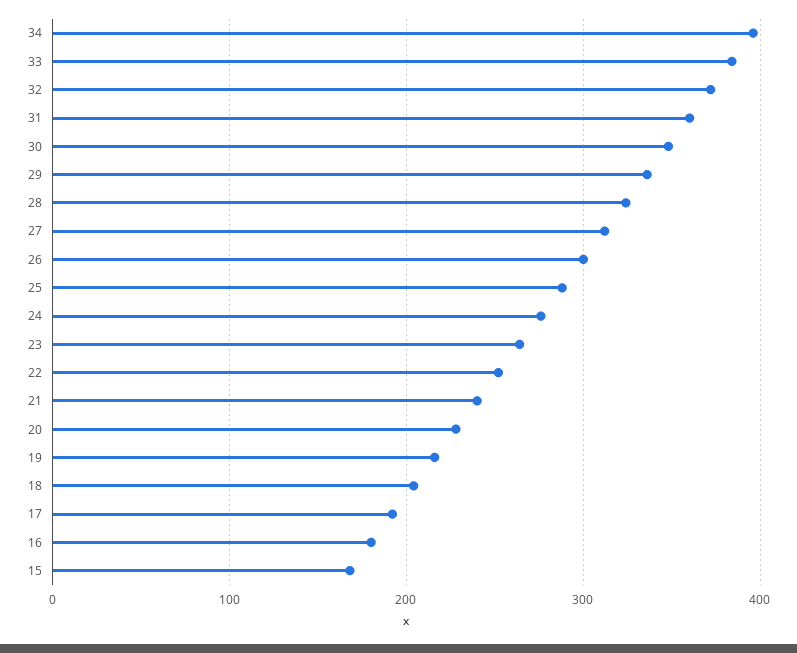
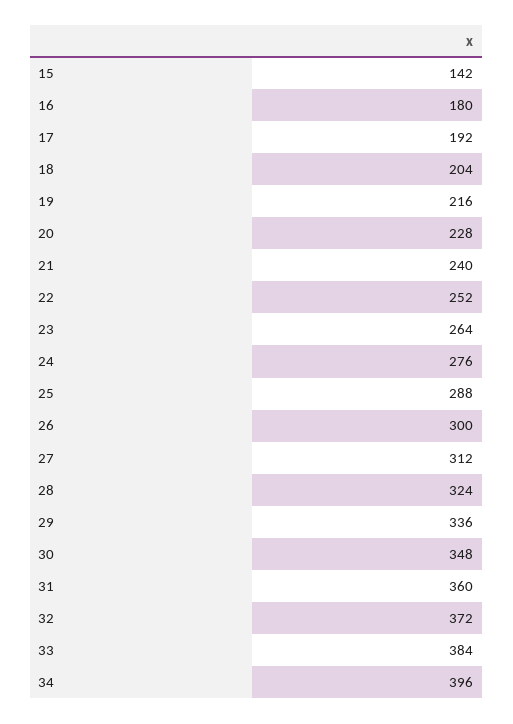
15: 170 -> 142

